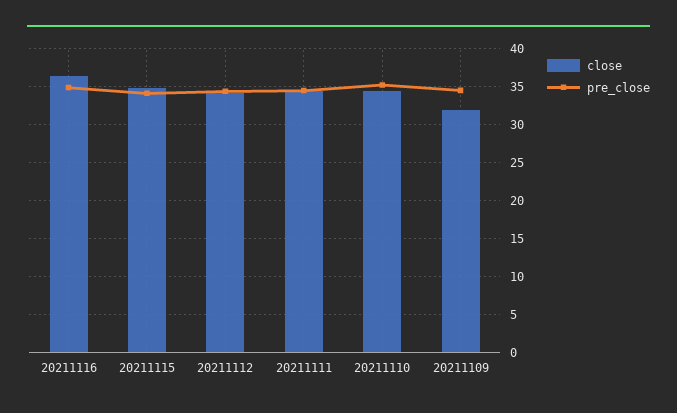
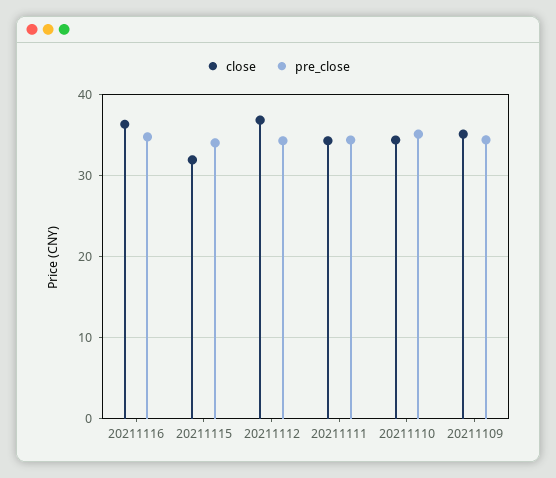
close, 20211115: 35 -> 32
close, 20211112: 34 -> 37
close, 20211109: 32 -> 35

